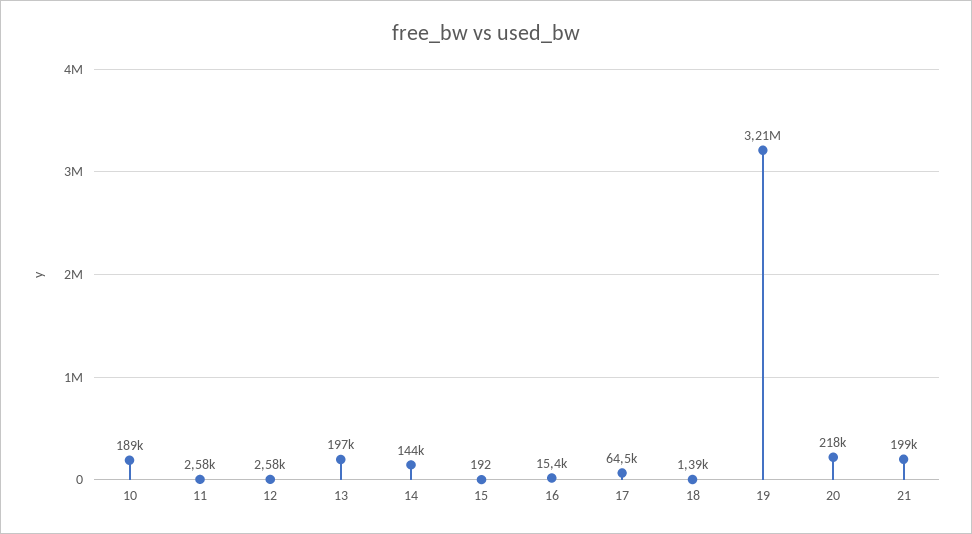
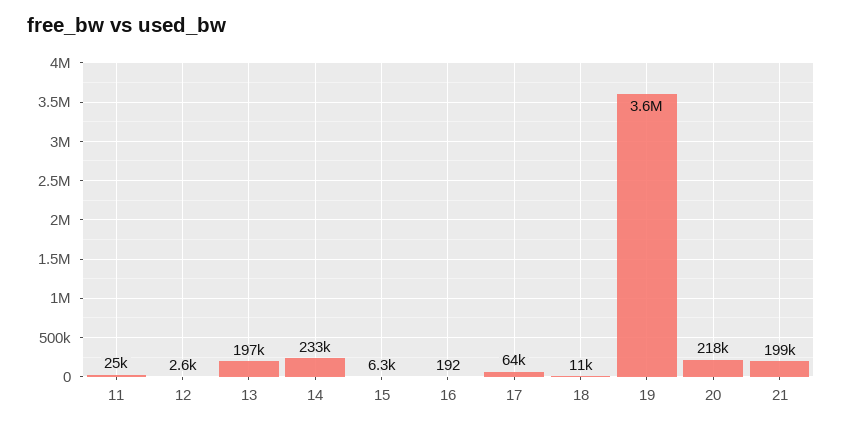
10: 189000 -> none
11: 2580 -> 25000
14: 144000 -> 233000
15: 192 -> 6300
16: 15400 -> 192
18: 1390 -> 11000
19: 3210000 -> 3600000

